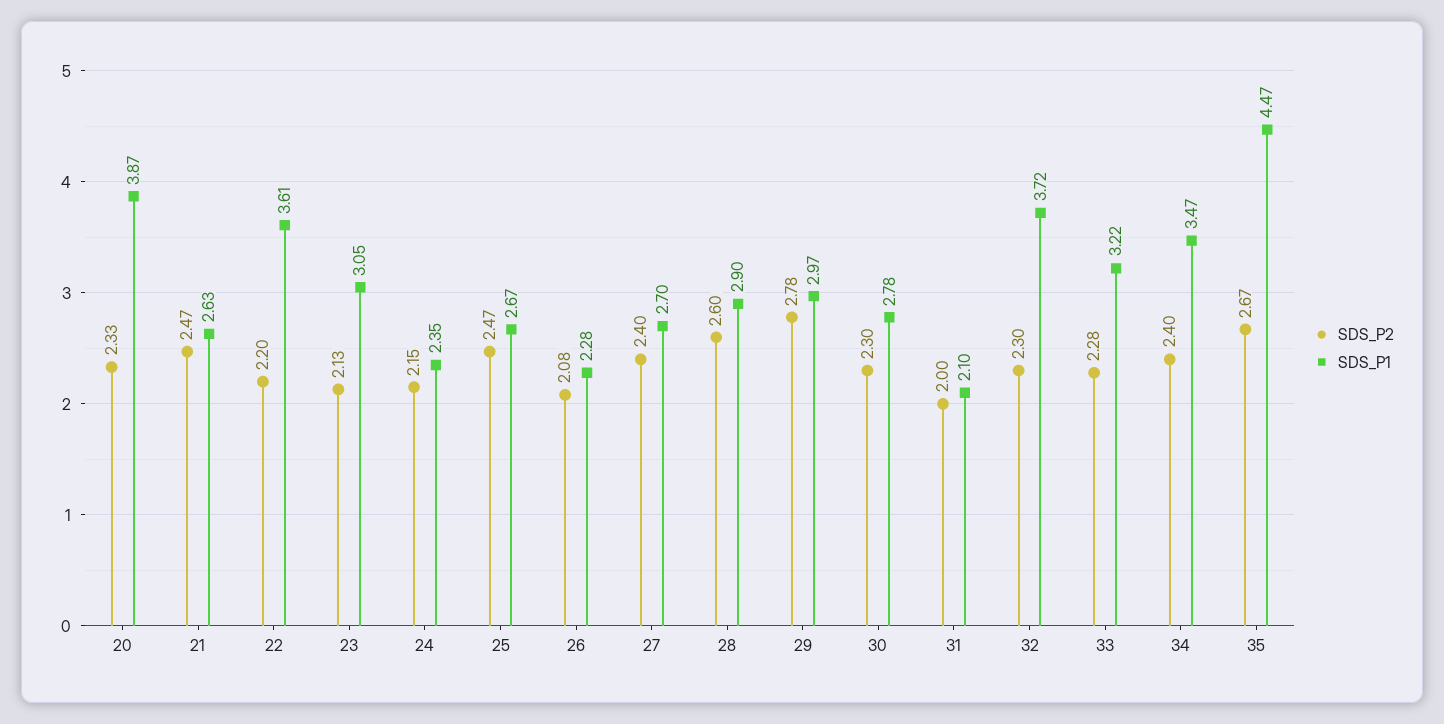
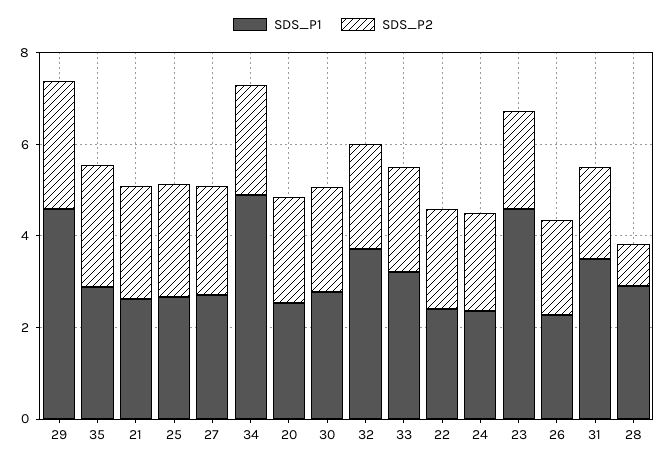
SDS_P1, 20: 3.87 -> 2.5
SDS_P1, 22: 3.61 -> 2.5
SDS_P1, 23: 3.05 -> 4.5
SDS_P2, 28: 2.6 -> 1
SDS_P1, 29: 2.97 -> 4.5
SDS_P1, 31: 2.1 -> 3.5
SDS_P1, 34: 3.47 -> 5
SDS_P1, 35: 4.47 -> 3

